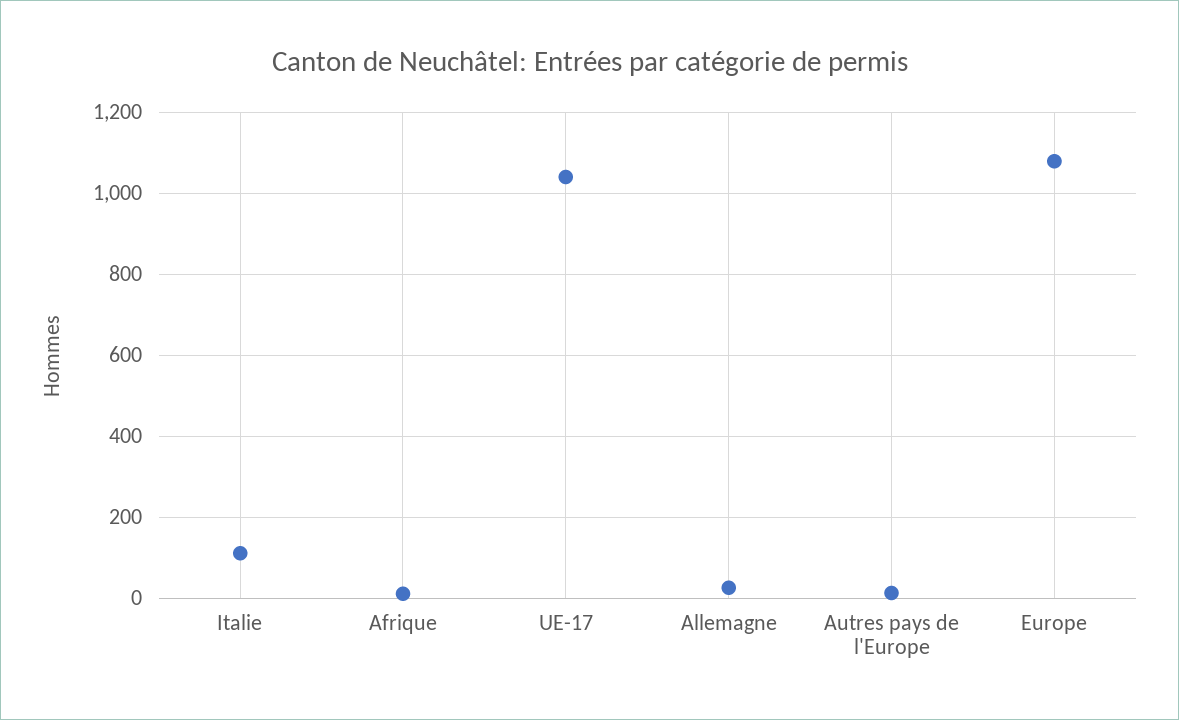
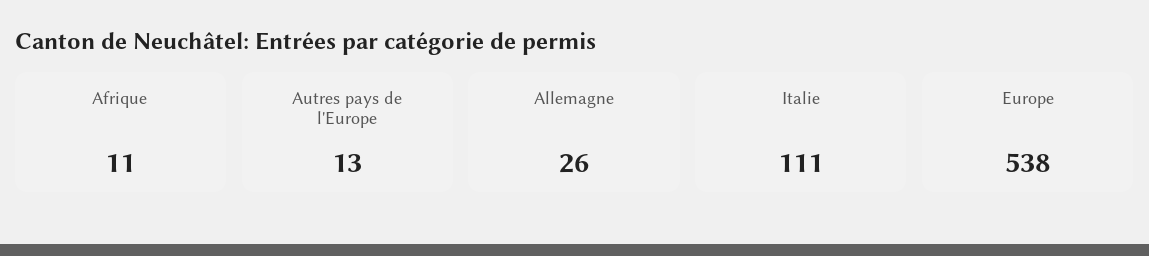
UE-17: 1040 -> none
Europe: 1080 -> 538

